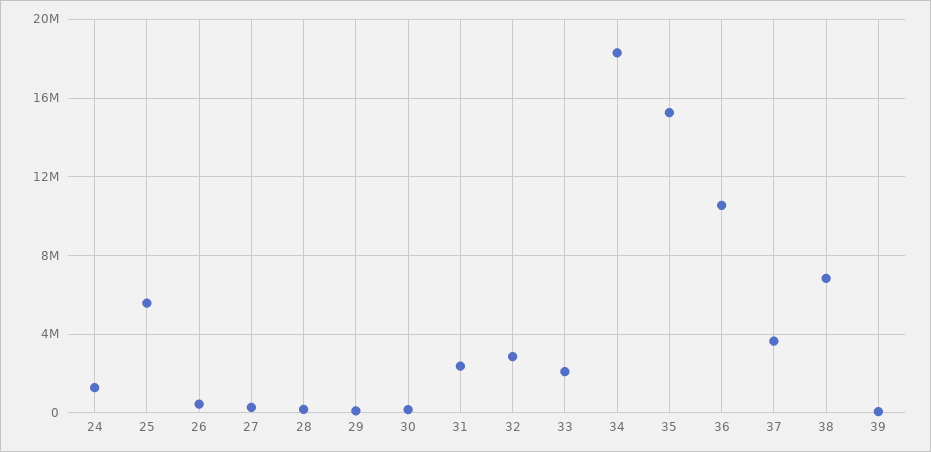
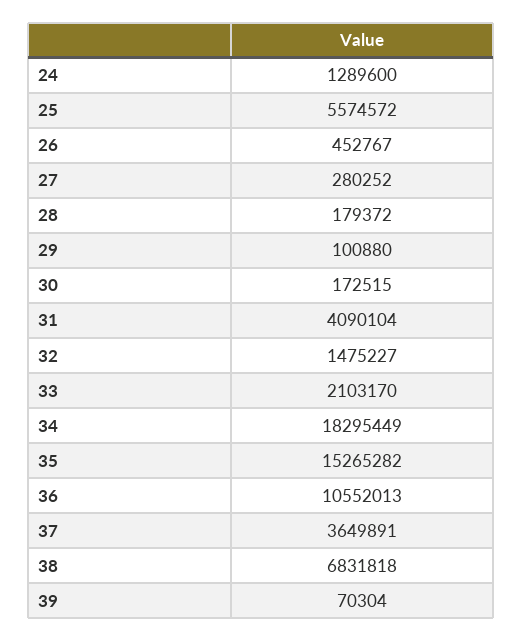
31: 2500000 -> 4090104
32: 3000000 -> 1475227

